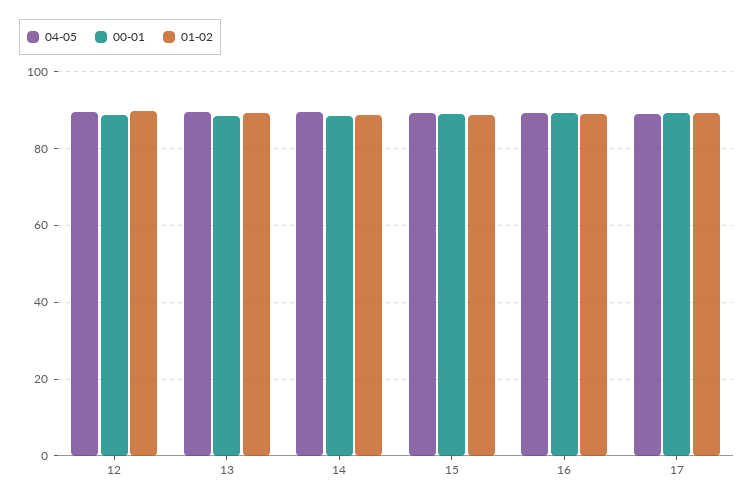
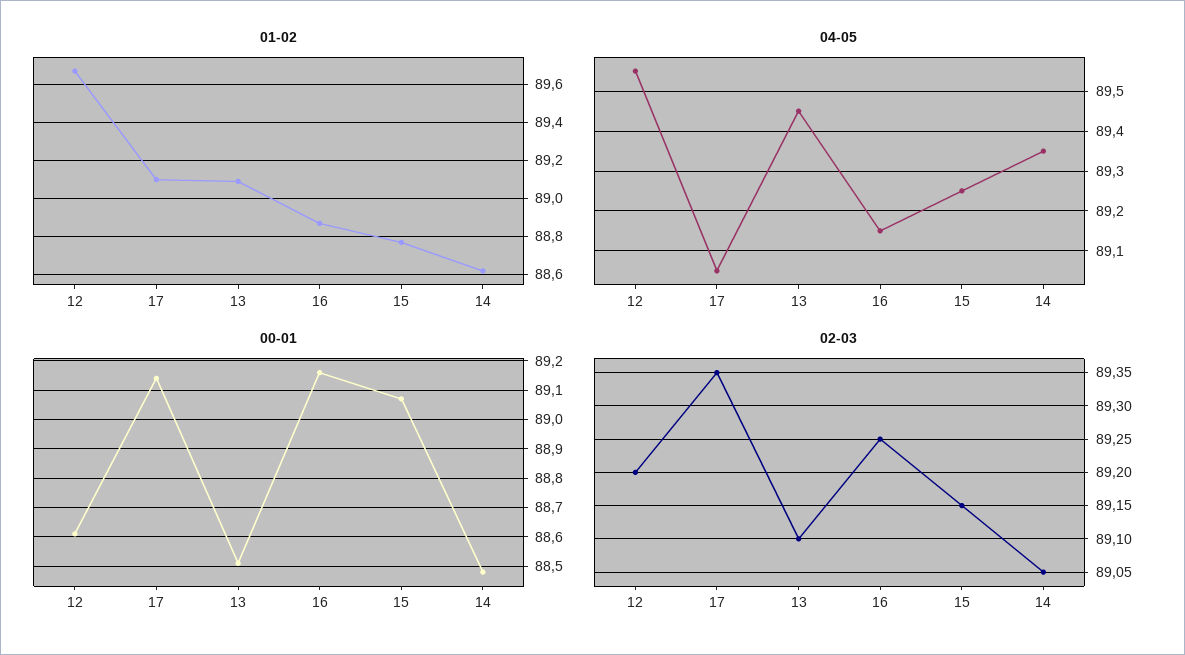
02-03, 12: none -> 89.2
02-03, 17: none -> 89.35
02-03, 13: none -> 89.1
02-03, 16: none -> 89.25
02-03, 15: none -> 89.15
02-03, 14: none -> 89.05

